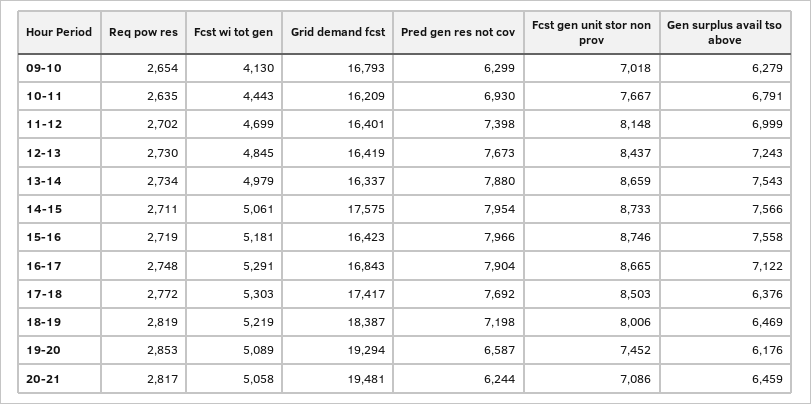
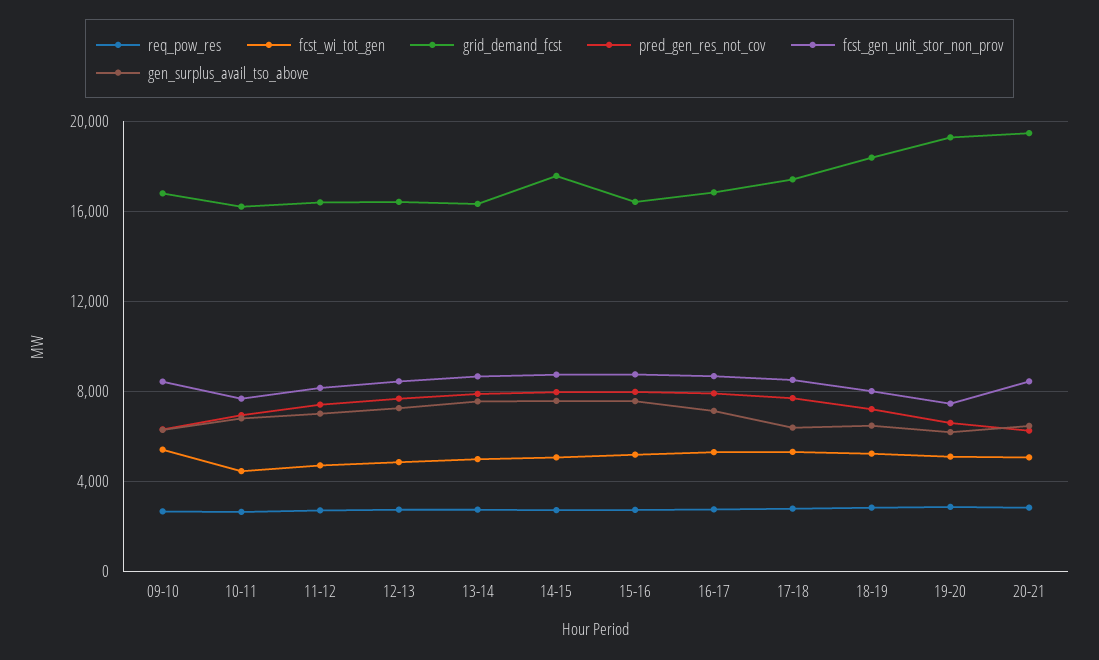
Fcst wi tot gen, 09-10: 4130 -> 5500
Fcst gen unit stor non prov, 09-10: 7018 -> 8500
Fcst gen unit stor non prov, 20-21: 7086 -> 8500

